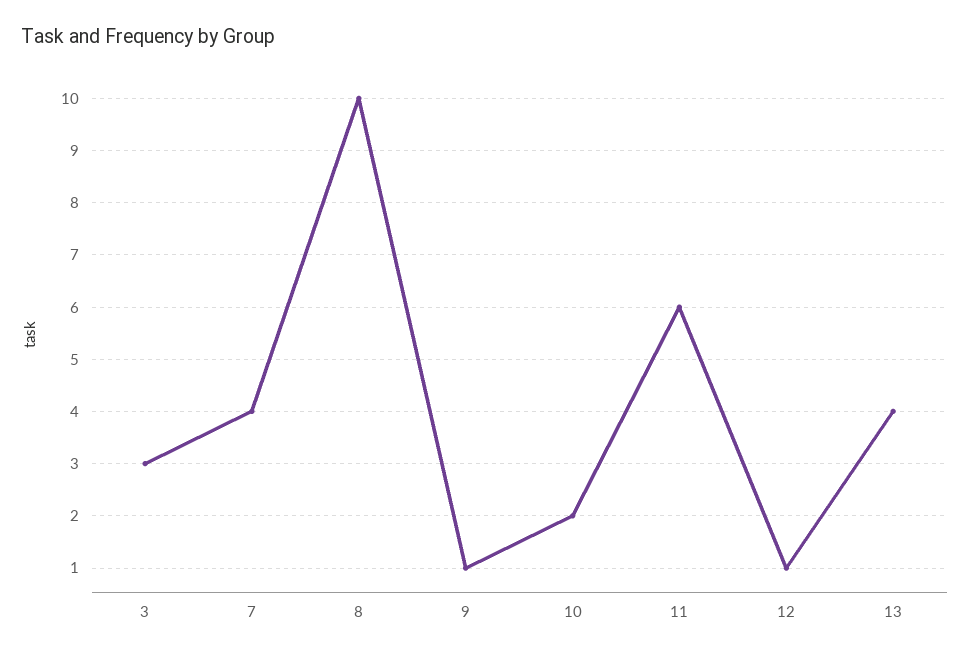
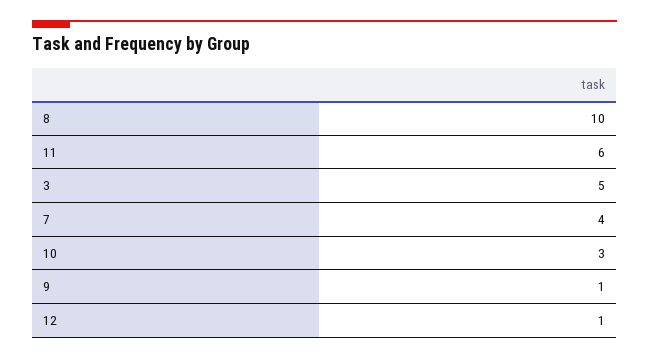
3: 3 -> 5
10: 2 -> 3
13: 4 -> none

